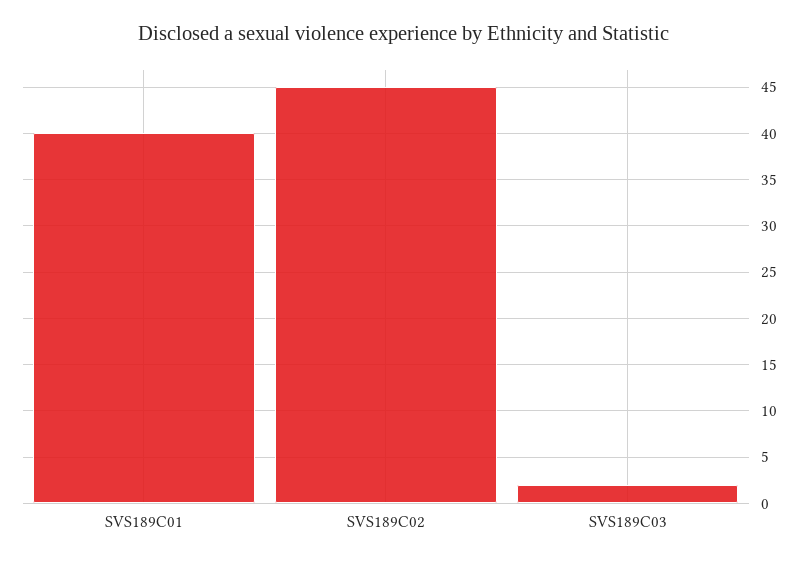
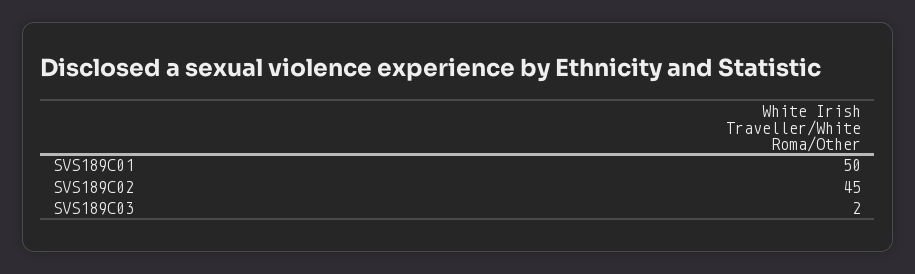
SVS189C01: 40 -> 50

